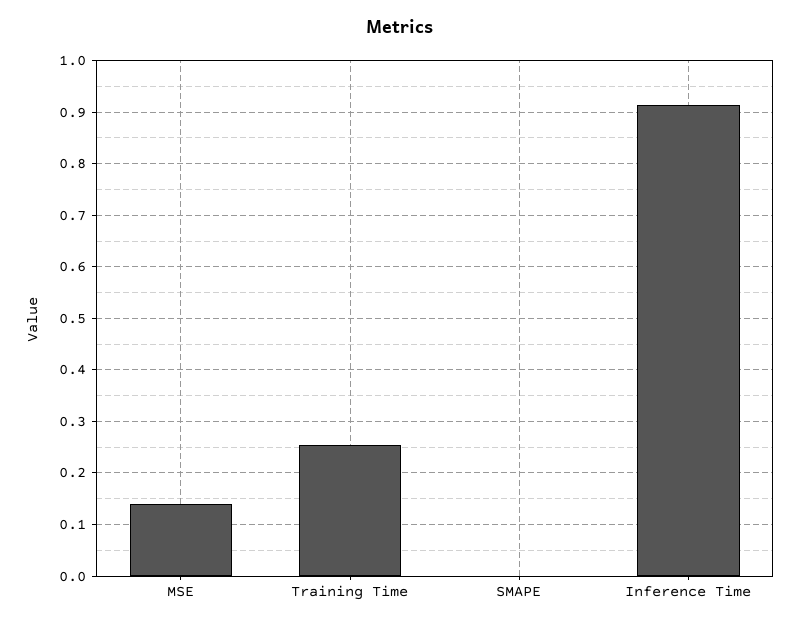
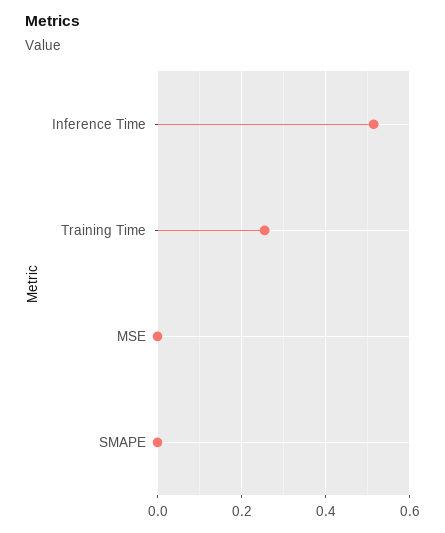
MSE: 0.14 -> 0
Inference Time: 0.92 -> 0.52

